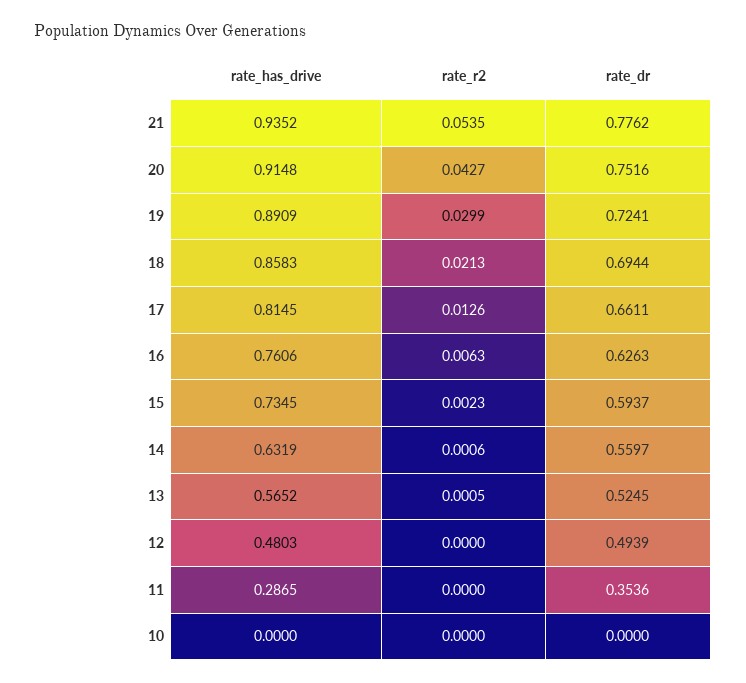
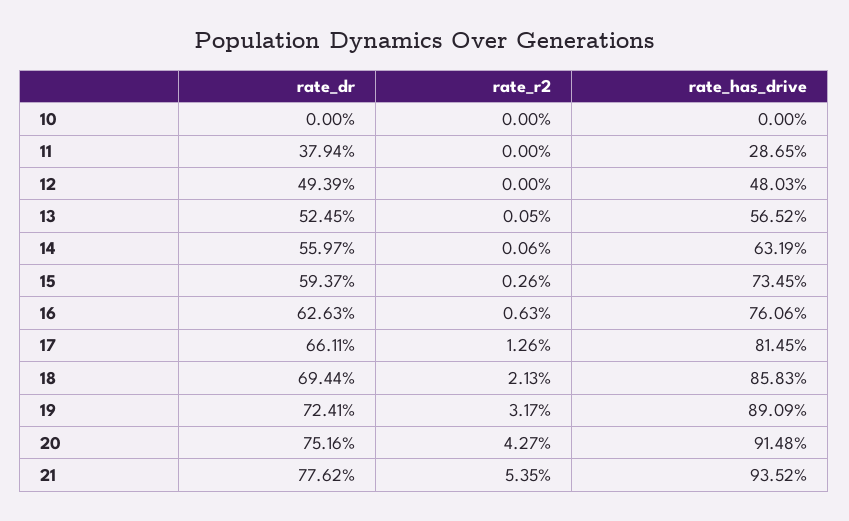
rate_r2, 19: 0.0299 -> 0.0317
rate_r2, 15: 0.0023 -> 0.0026
rate_dr, 11: 0.3536 -> 0.3794

